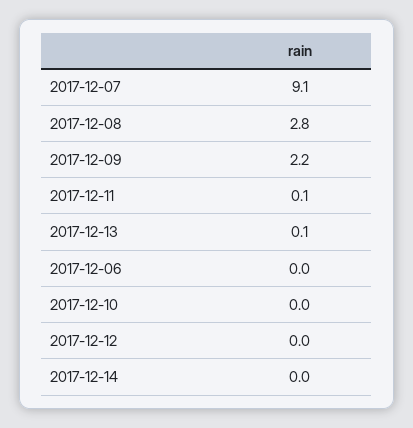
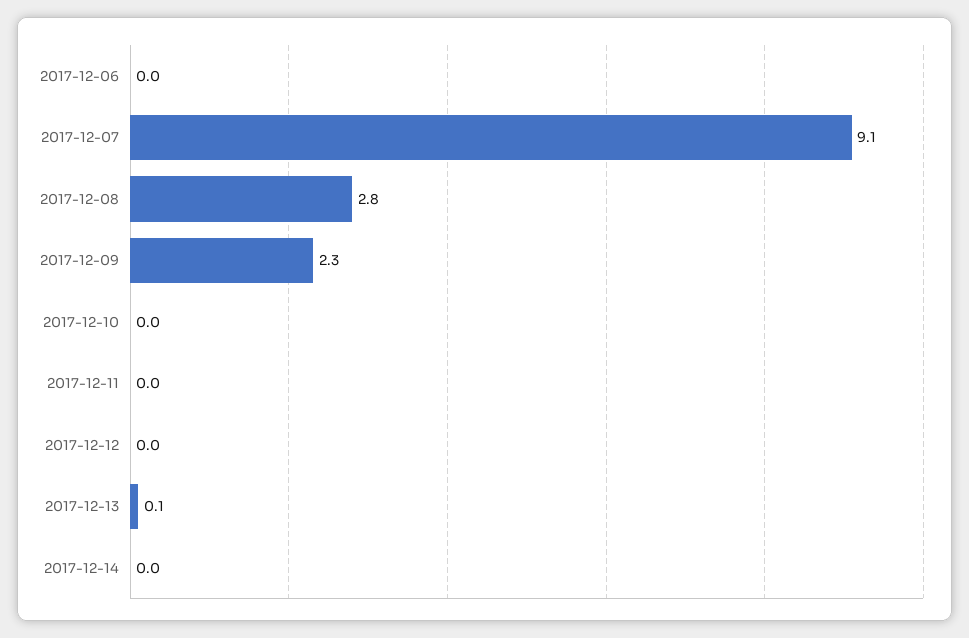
2017-12-09: 2.2 -> 2.3
2017-12-11: 0.1 -> 0

